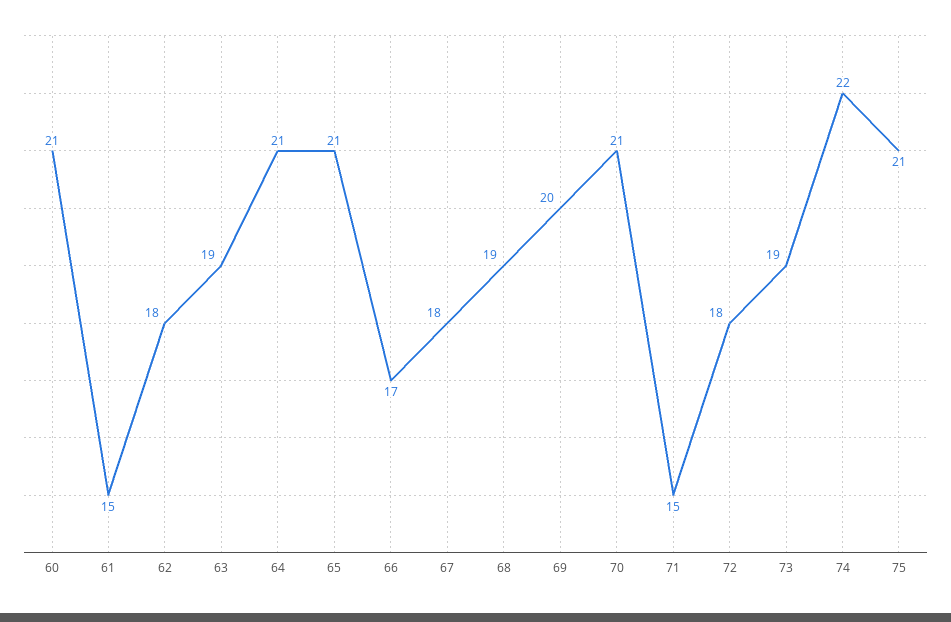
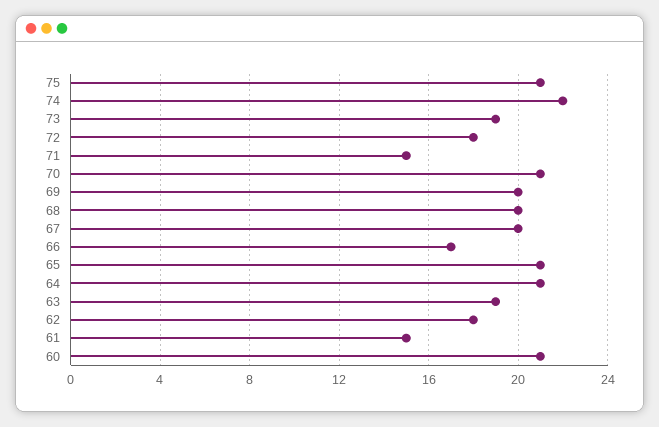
67: 18 -> 20
68: 19 -> 20

